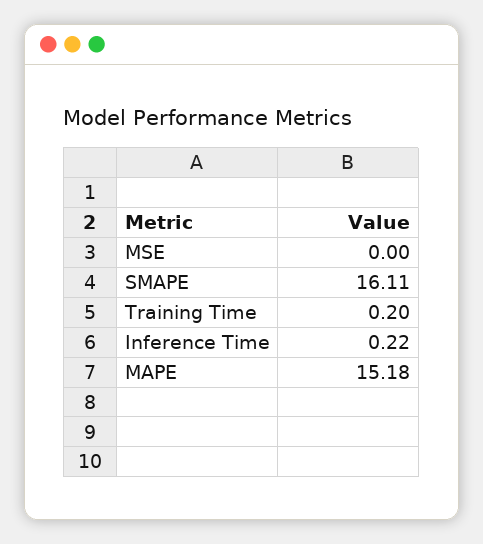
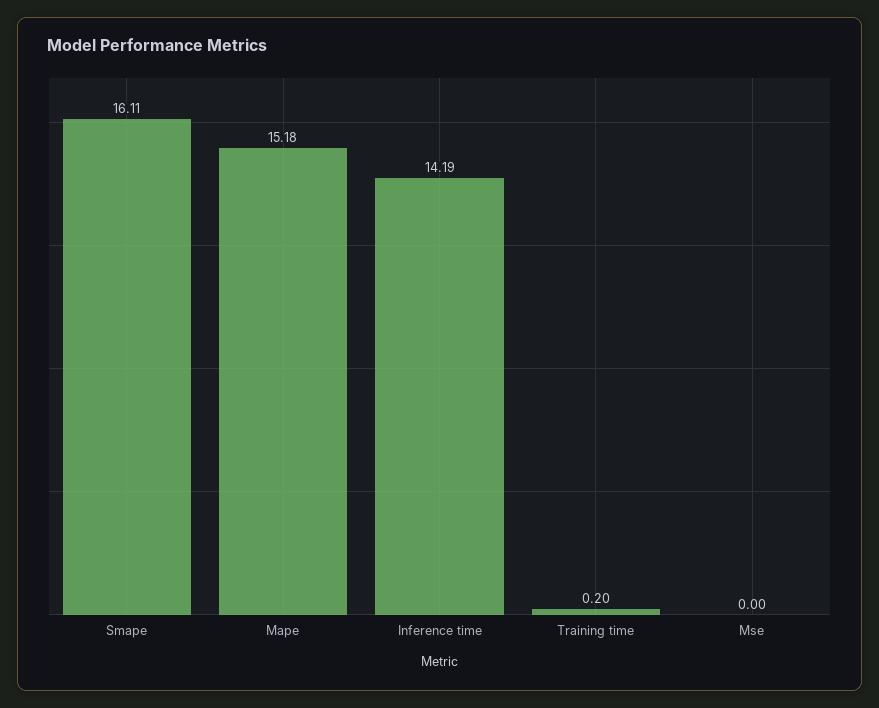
Inference Time: 0.22 -> 14.19

